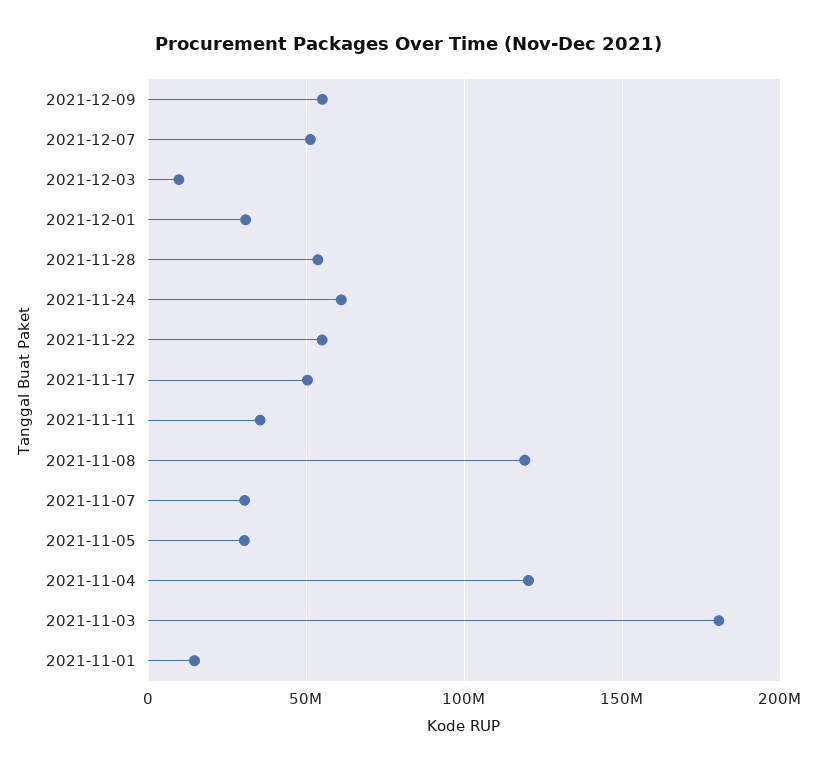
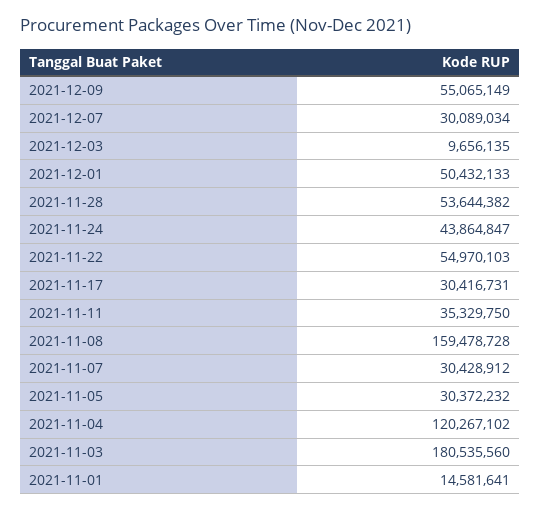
2021-12-07: 50000000 -> 30089034
2021-12-01: 30000000 -> 50432133
2021-11-24: 60000000 -> 43864847
2021-11-17: 50000000 -> 30416731
2021-11-08: 120000000 -> 159478728

